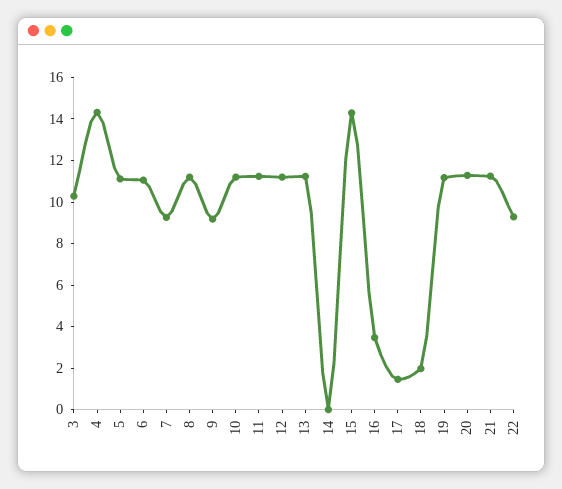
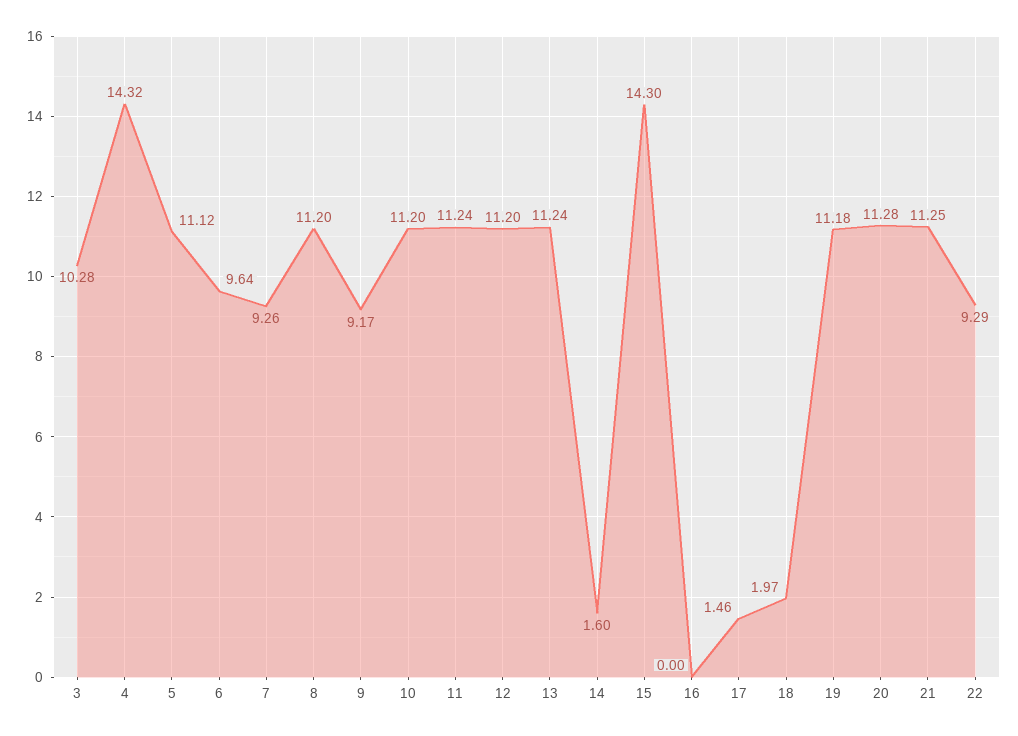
6: 11 -> 9.64
14: 0 -> 1.6
16: 3.5 -> 0

